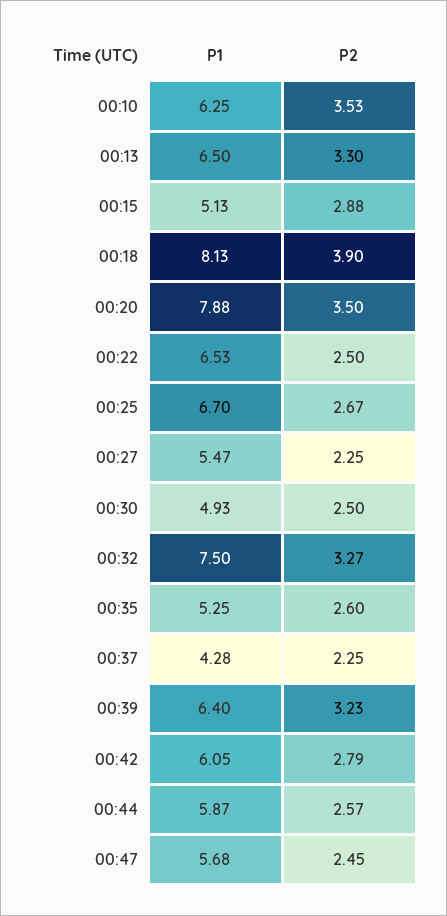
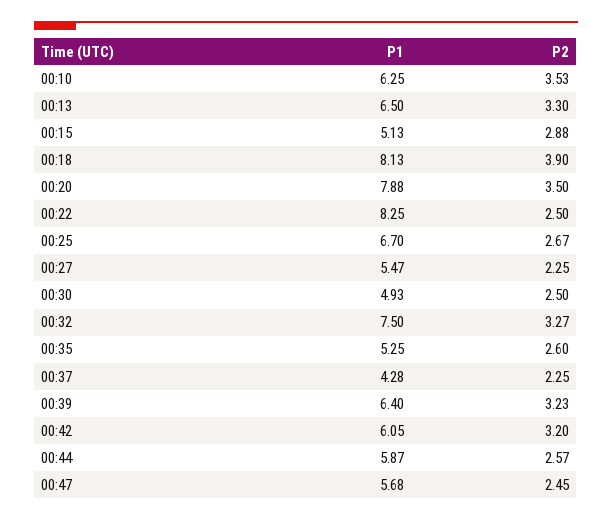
P1, 00:22: 6.53 -> 8.25
P2, 00:42: 2.79 -> 3.2

